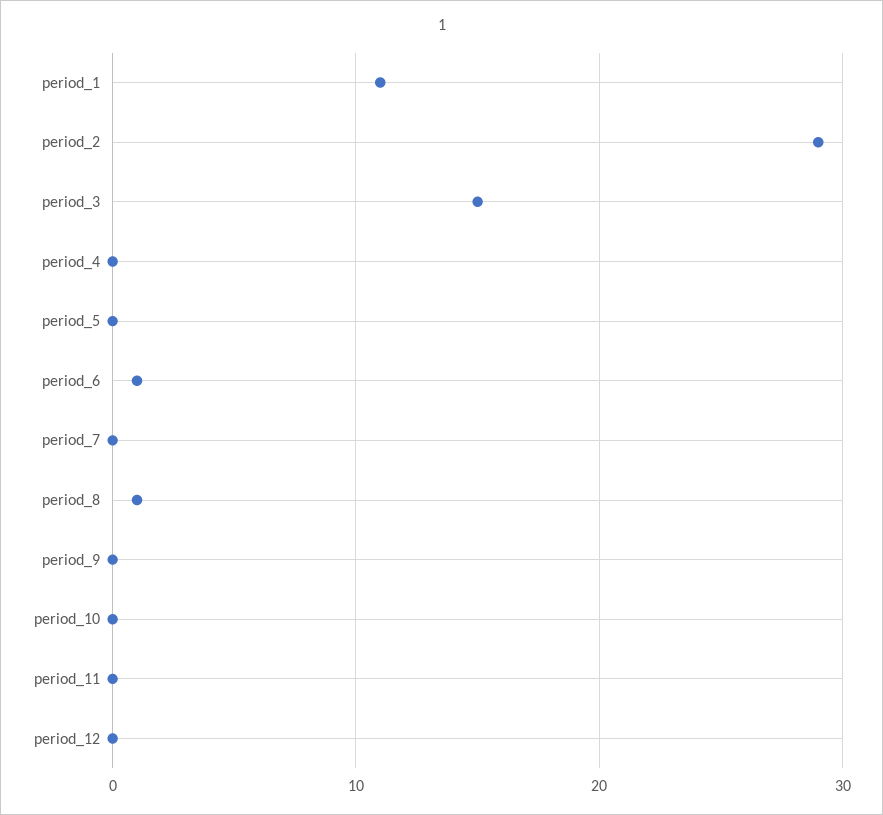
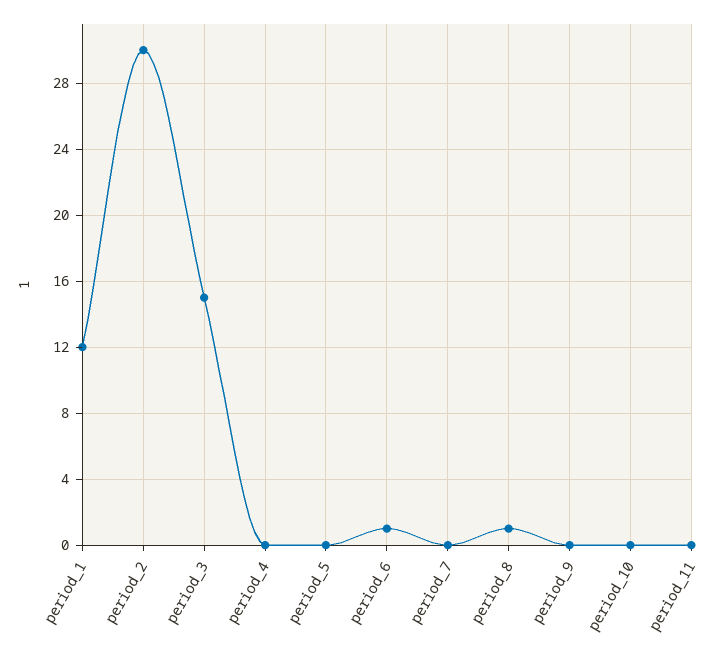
period_1: 11 -> 12
period_2: 29 -> 30
period_12: 0 -> none

